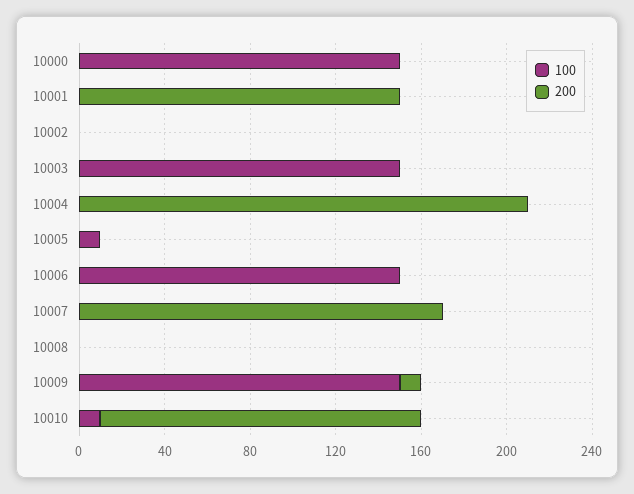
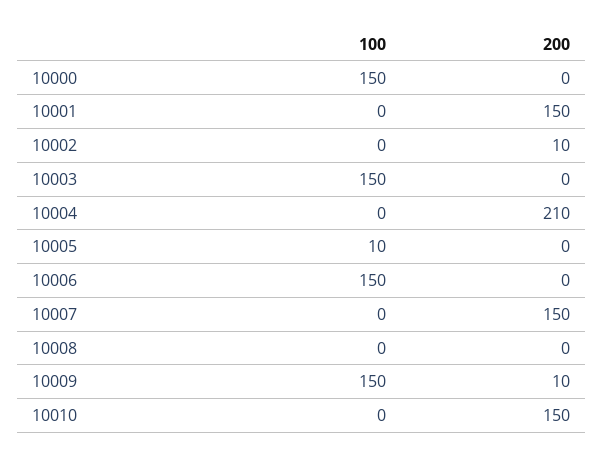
200, 10002: 0 -> 10
200, 10007: 170 -> 150
100, 10010: 10 -> 0

